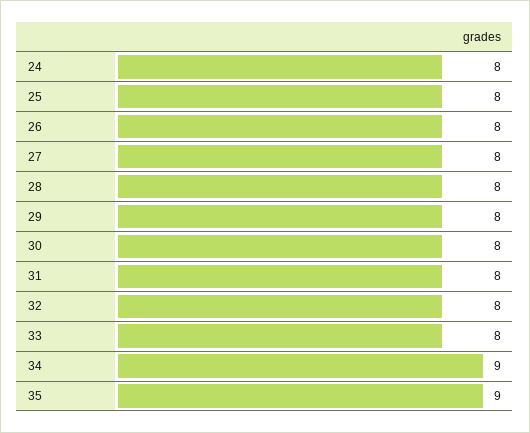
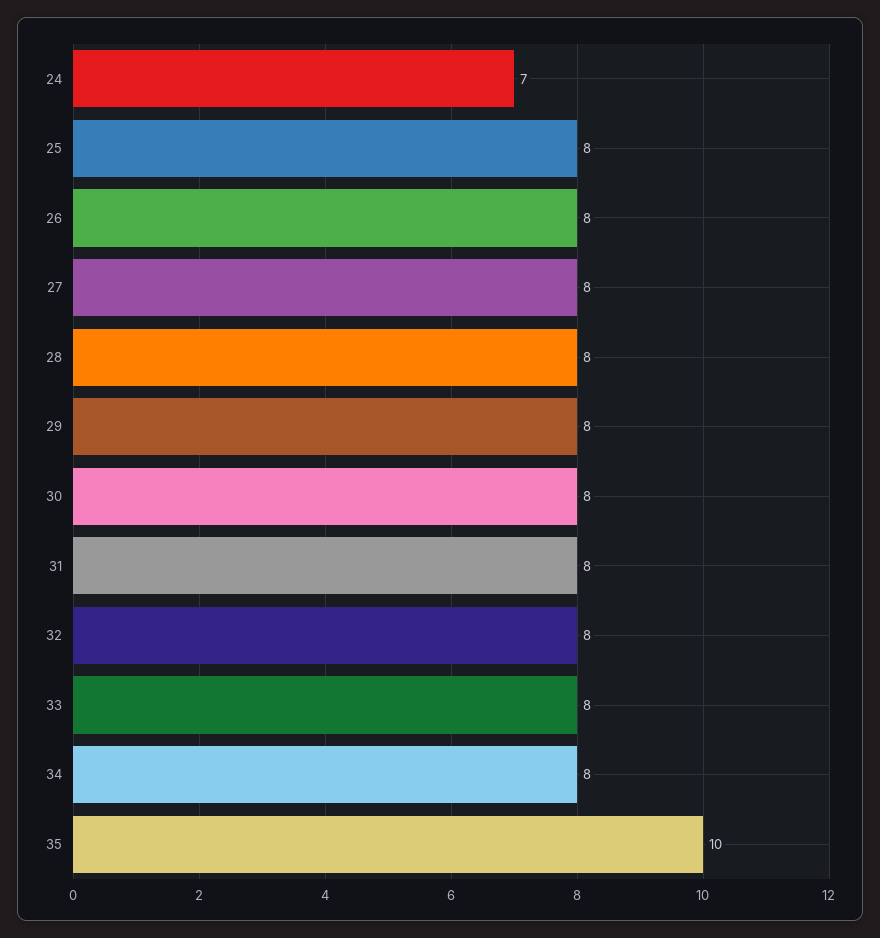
24: 8 -> 7
34: 9 -> 8
35: 9 -> 10

